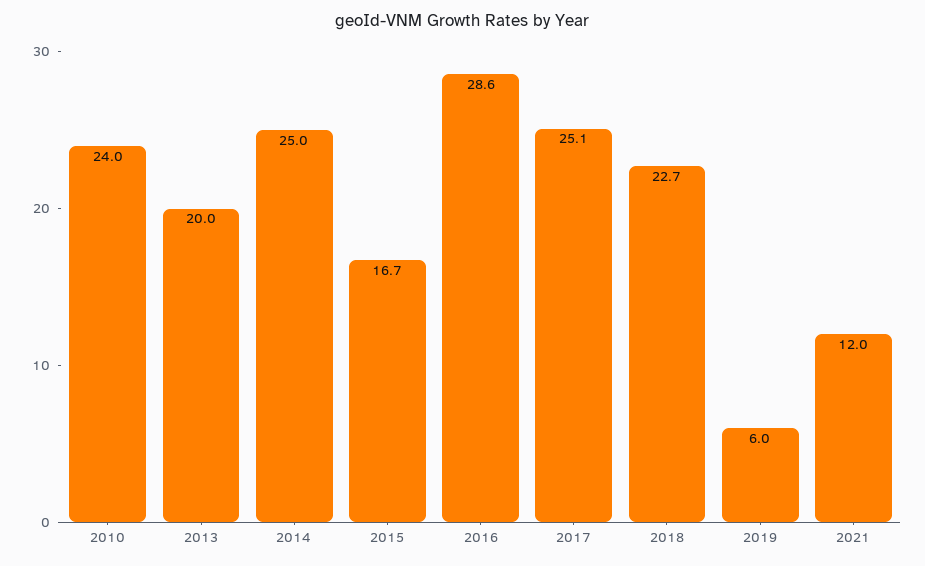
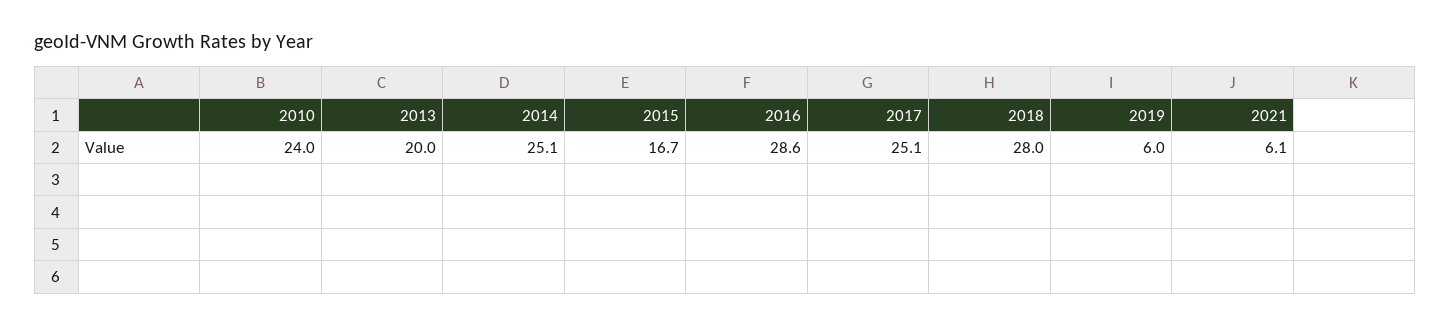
2014: 25 -> 25.1
2018: 22.7 -> 28
2021: 12 -> 6.1

